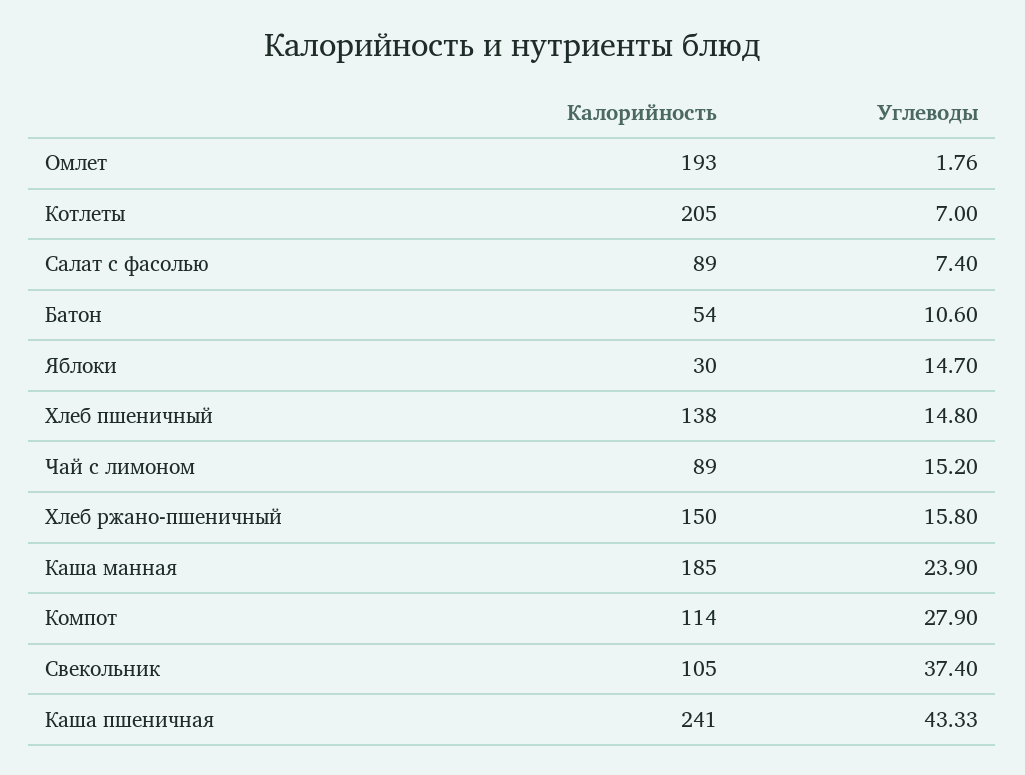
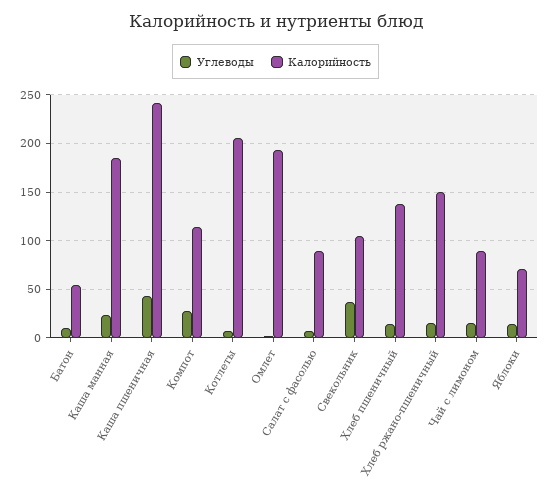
Калорийность, Яблоки: 30 -> 70

